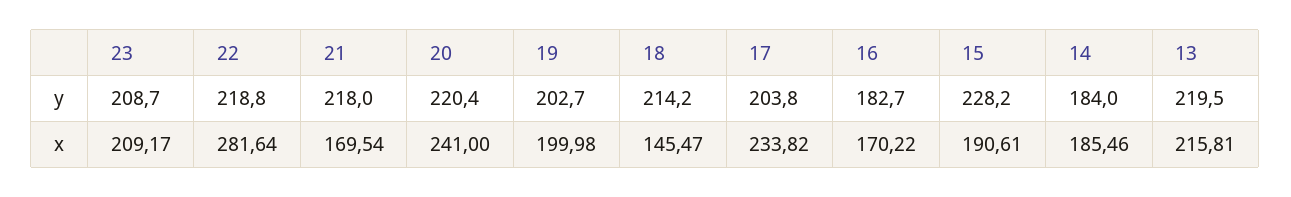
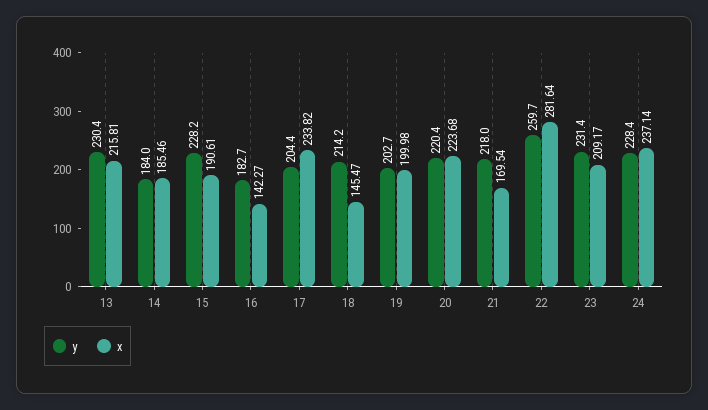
y, 23: 208.7 -> 231.4
y, 22: 218.8 -> 259.7
y, 17: 203.8 -> 204.4
y, 13: 219.5 -> 230.4
x, 20: 241 -> 223.68
x, 16: 170.22 -> 142.27
y, 24: none -> 228.4
x, 24: none -> 237.14

